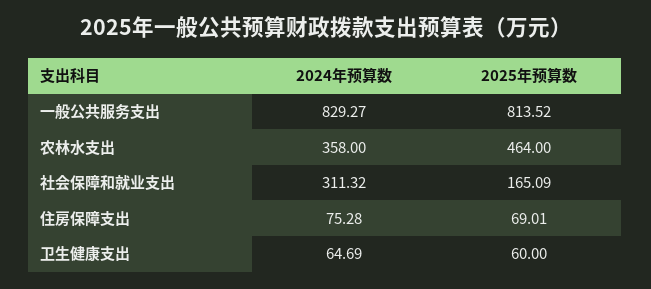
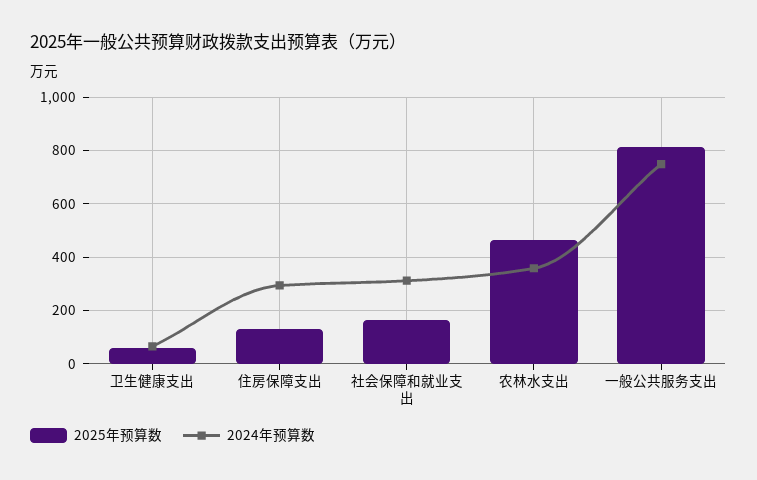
2024年预算数, 一般公共服务支出: 829.27 -> 750
2024年预算数, 住房保障支出: 75.28 -> 300
2025年预算数, 住房保障支出: 69.01 -> 125

